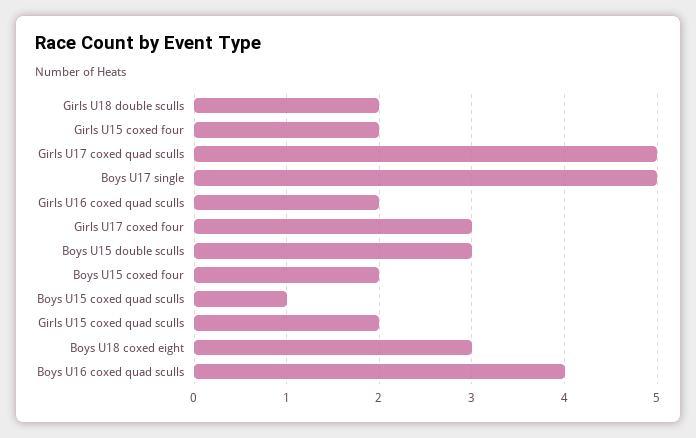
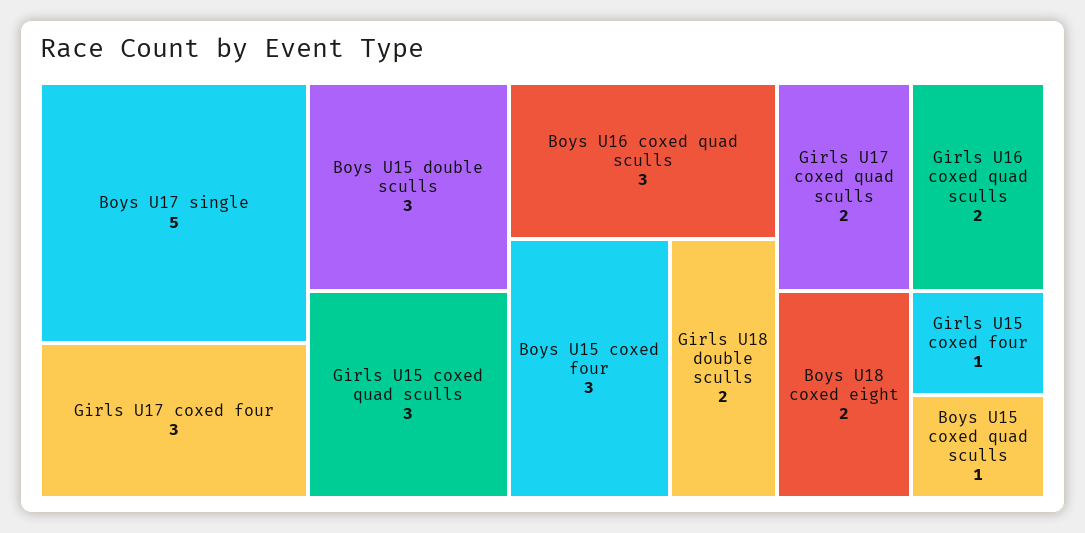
Girls U15 coxed four: 2 -> 1
Girls U17 coxed quad sculls: 5 -> 2
Boys U15 coxed four: 2 -> 3
Girls U15 coxed quad sculls: 2 -> 3
Boys U18 coxed eight: 3 -> 2
Boys U16 coxed quad sculls: 4 -> 3

